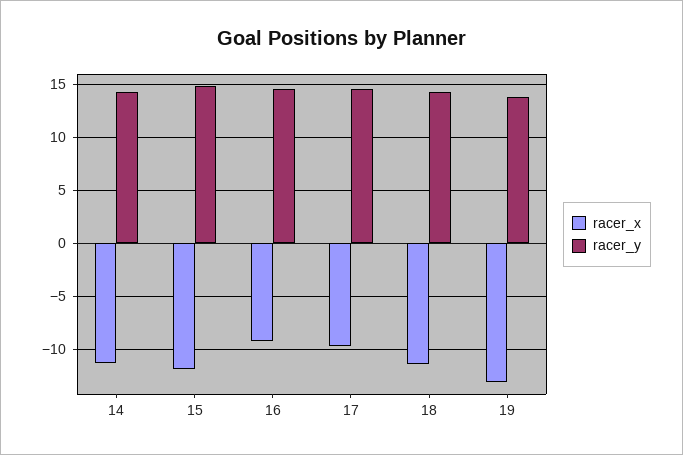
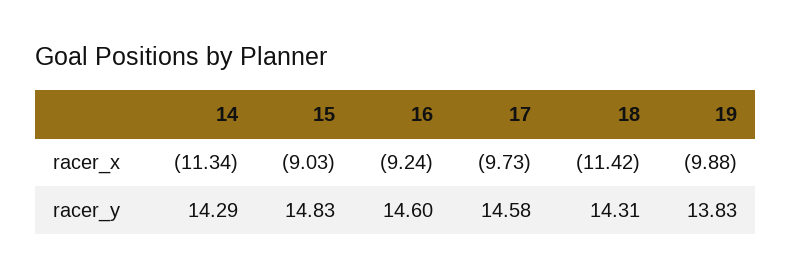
racer_x, 15: -12 -> -9.03
racer_x, 19: -13 -> -9.88

